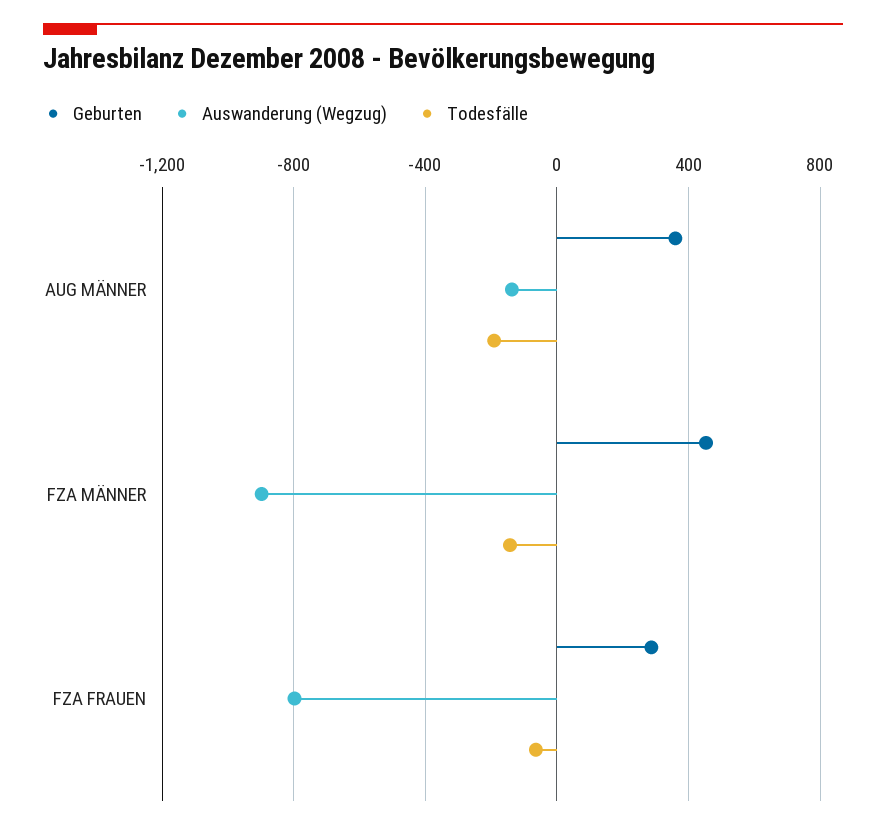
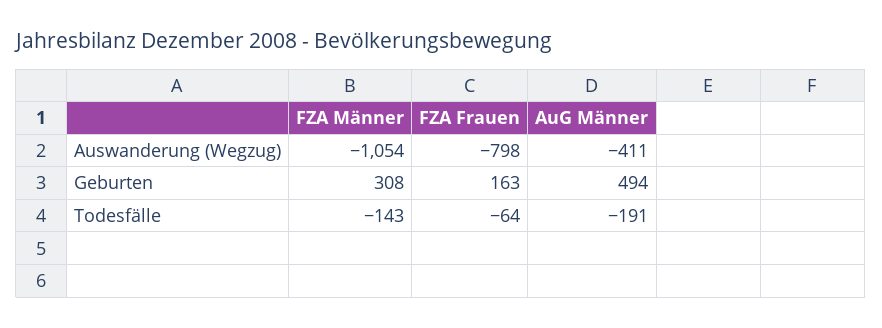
Geburten, AUG MÄNNER: 350 -> 494
Auswanderung (Wegzug), AUG MÄNNER: -150 -> -411
Geburten, FZA MÄNNER: 450 -> 308
Auswanderung (Wegzug), FZA MÄNNER: -900 -> -1054
Geburten, FZA FRAUEN: 300 -> 163

